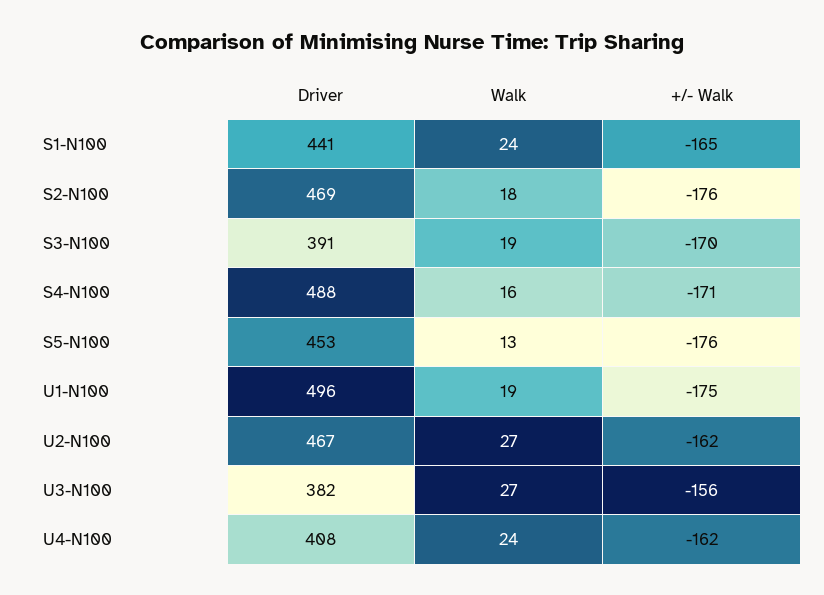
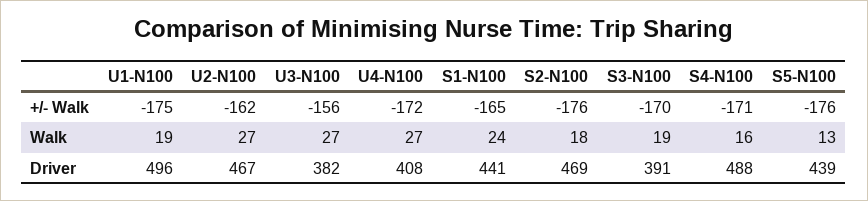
Driver, S5-N100: 453 -> 439
Walk, U4-N100: 24 -> 27
+/- Walk, U4-N100: -162 -> -172

